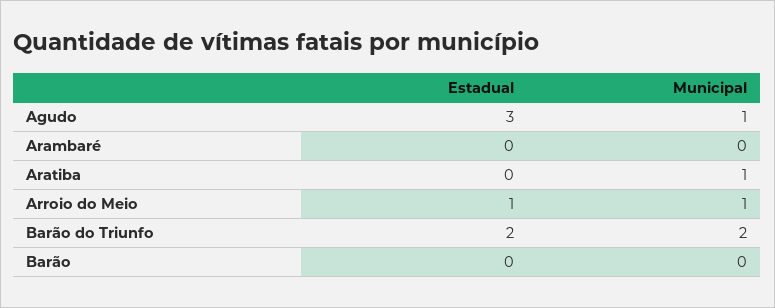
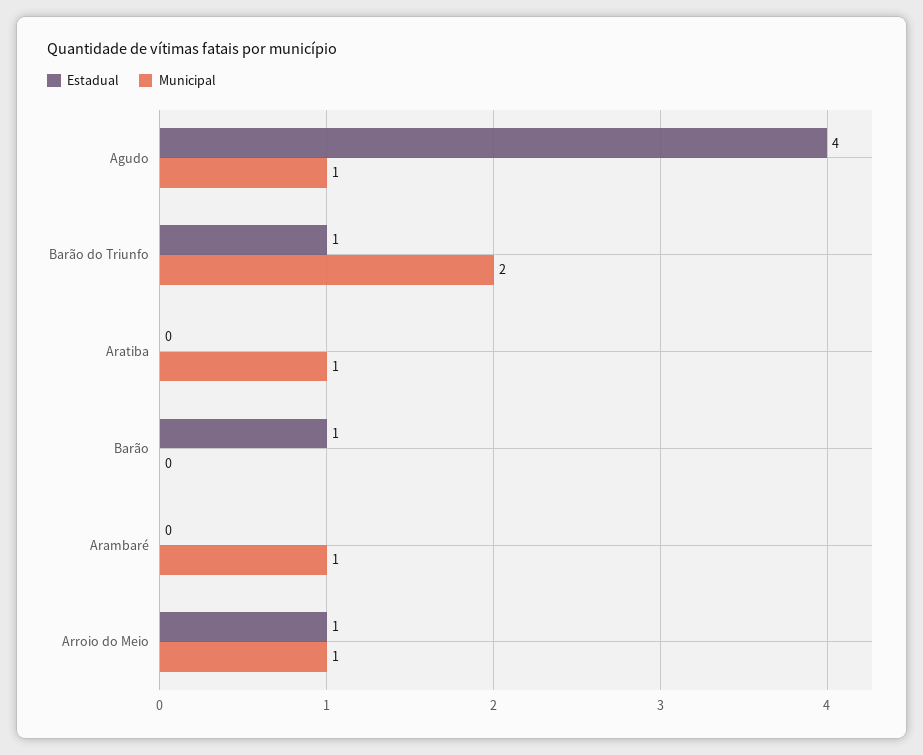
Estadual, Agudo: 3 -> 4
Municipal, Arambaré: 0 -> 1
Estadual, Barão do Triunfo: 2 -> 1
Estadual, Barão: 0 -> 1

